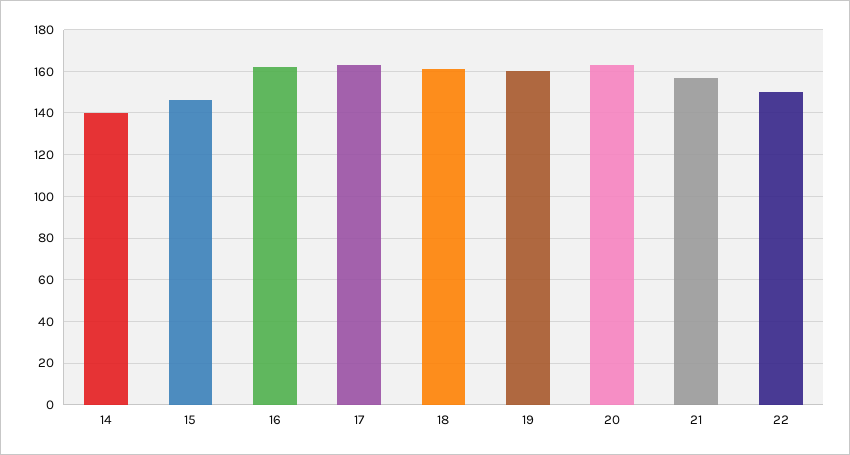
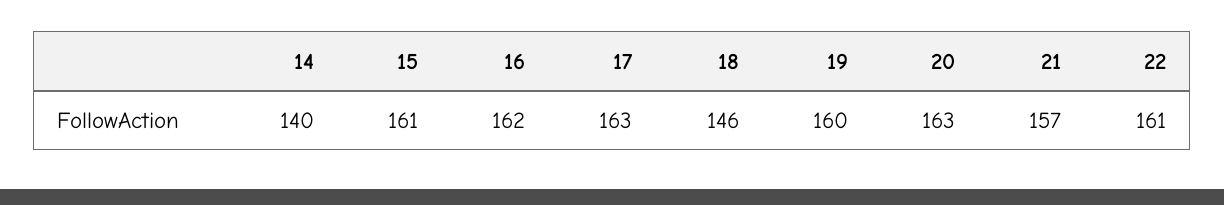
15: 145 -> 161
18: 160 -> 146
22: 150 -> 161

